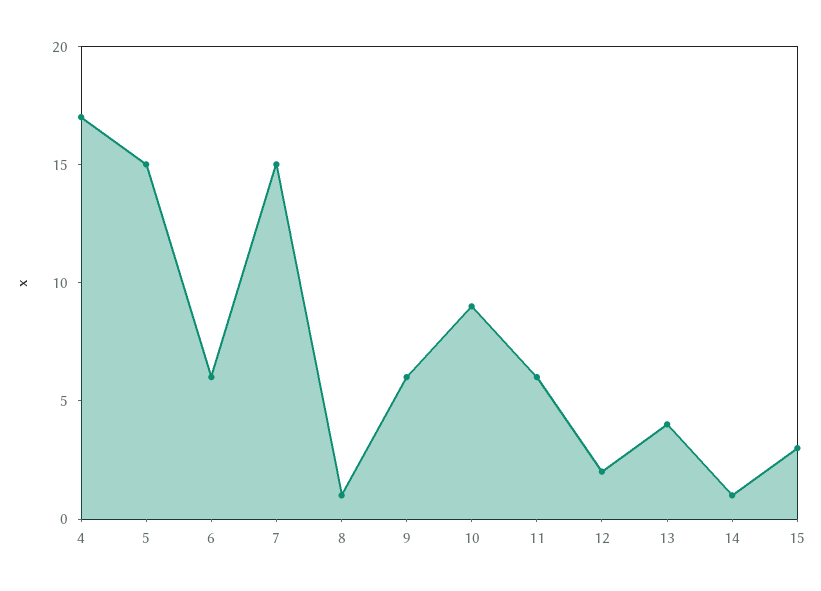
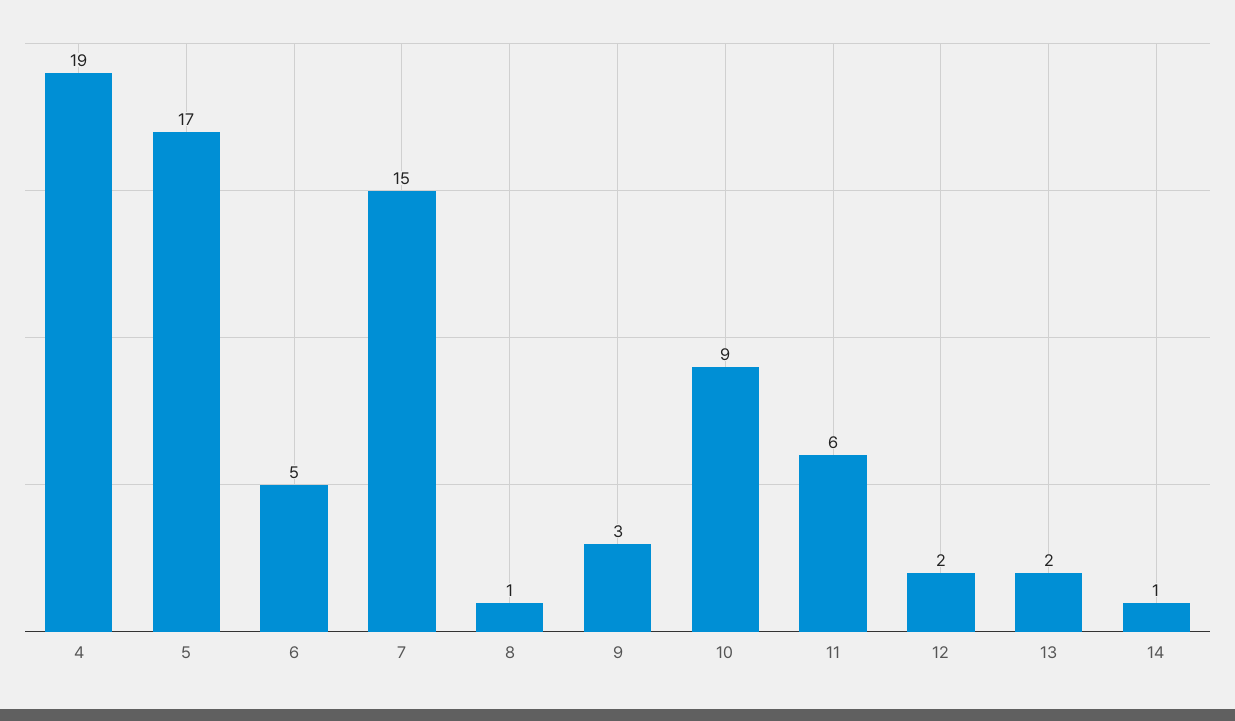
4: 17 -> 19
5: 15 -> 17
6: 6 -> 5
9: 6 -> 3
13: 4 -> 2
15: 3 -> none

